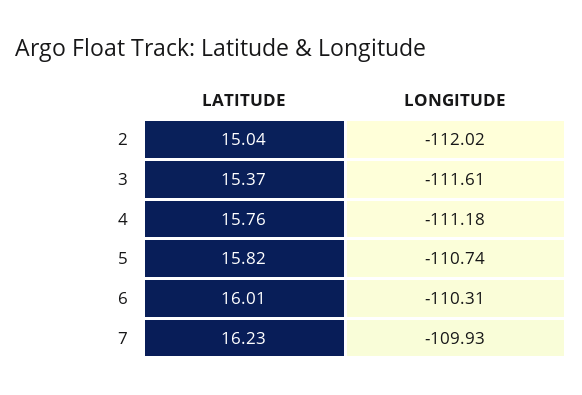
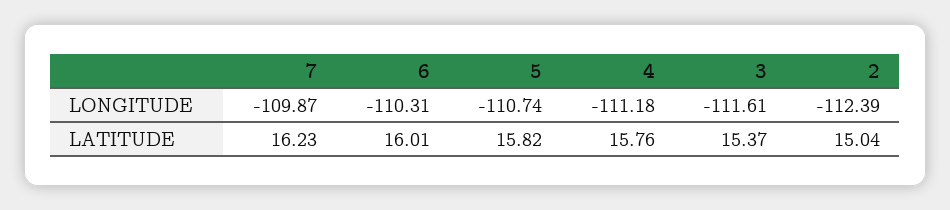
LONGITUDE, 2: -112.02 -> -112.39
LONGITUDE, 7: -109.93 -> -109.87

